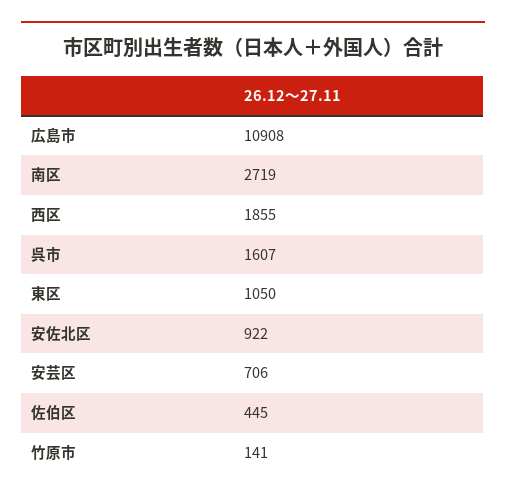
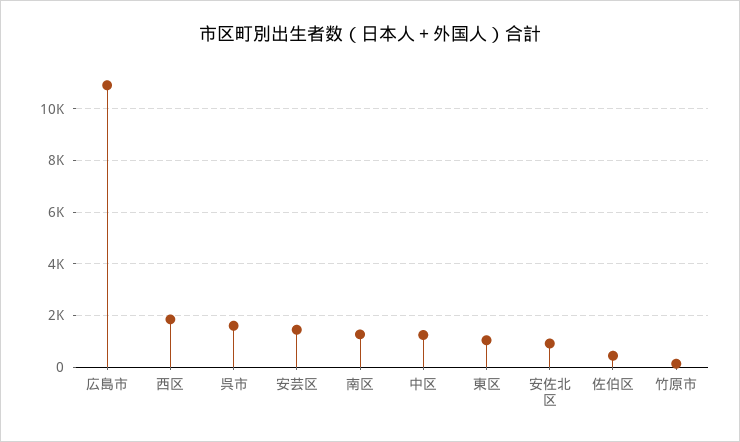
南区: 2719 -> 1250
安芸区: 706 -> 1500
中区: none -> 1250

